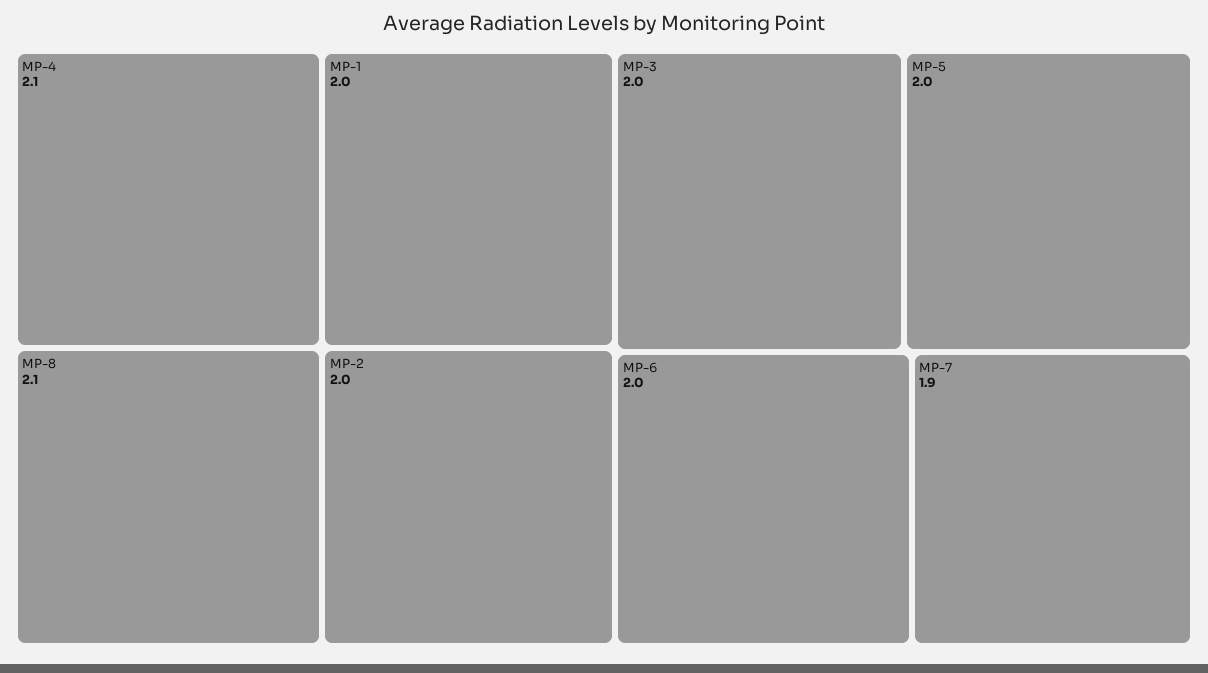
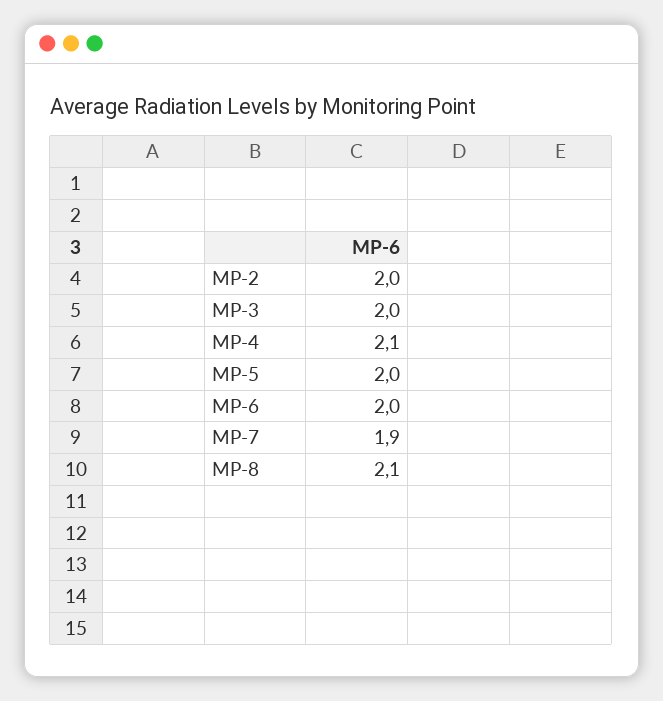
MP-1: 2 -> none

